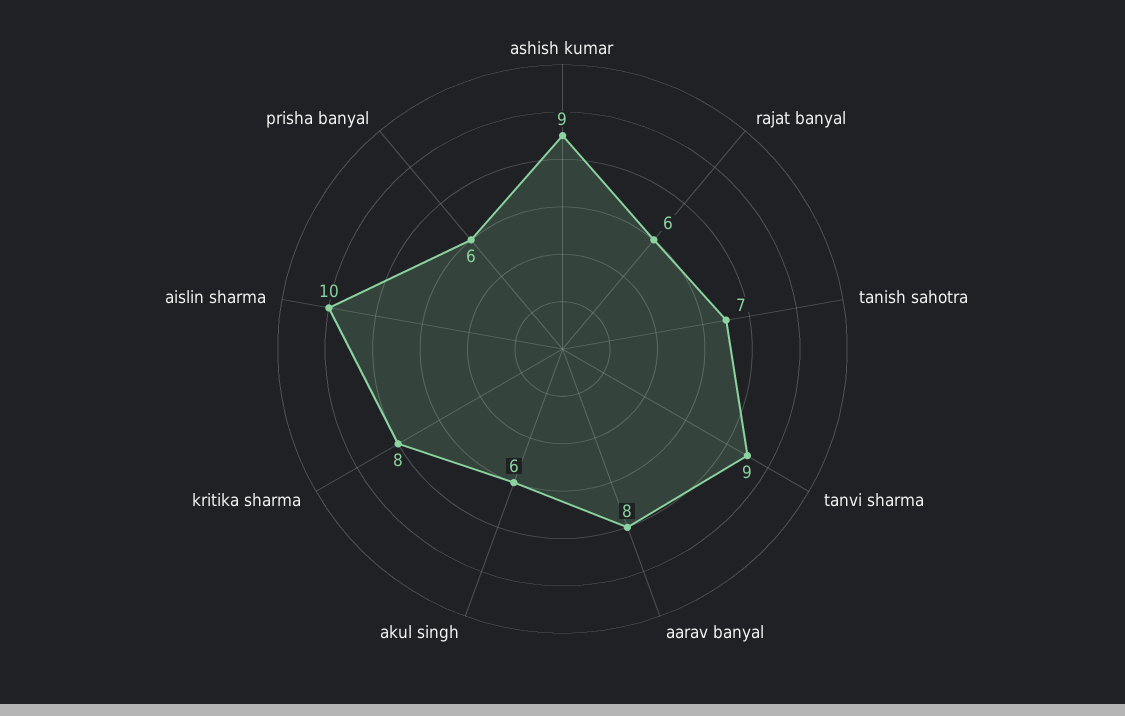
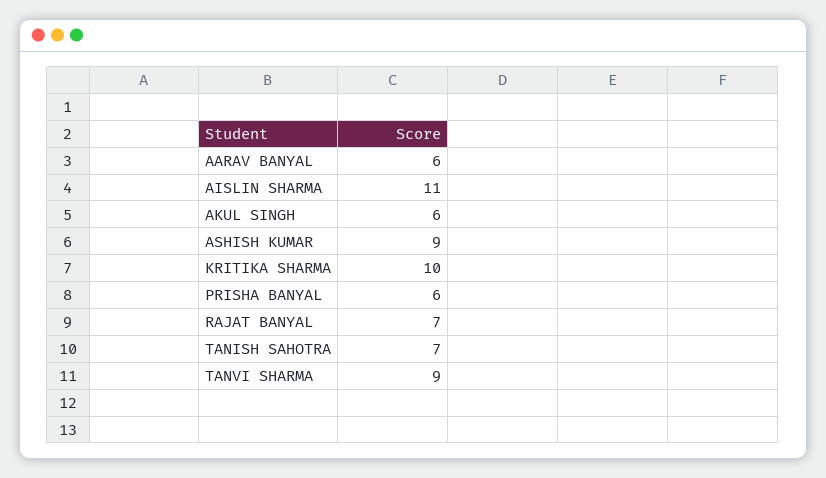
rajat banyal: 6 -> 7
aarav banyal: 8 -> 6
kritika sharma: 8 -> 10
aislin sharma: 10 -> 11

